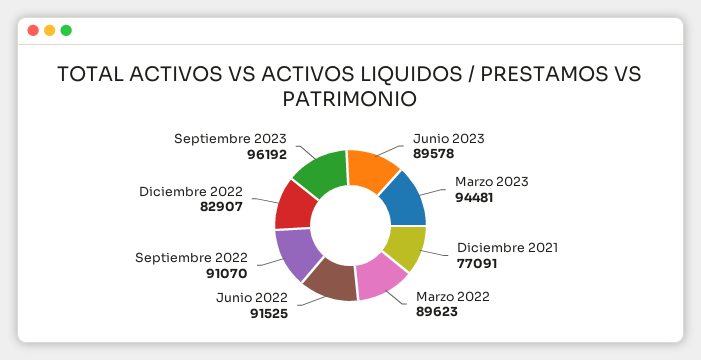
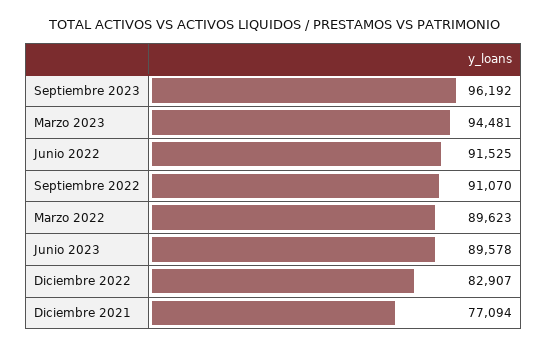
Diciembre 2021: 77091 -> 77094

